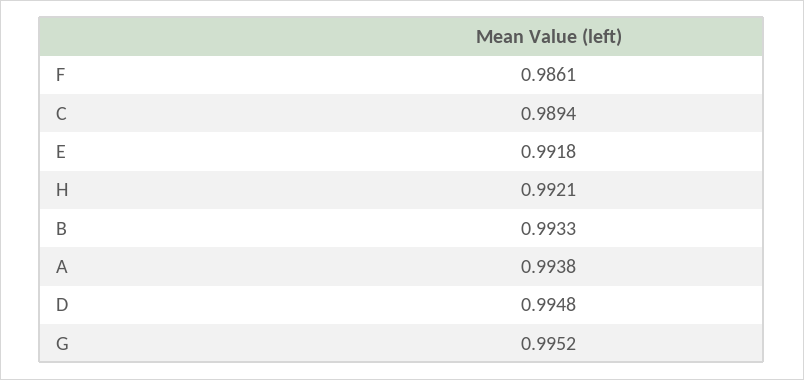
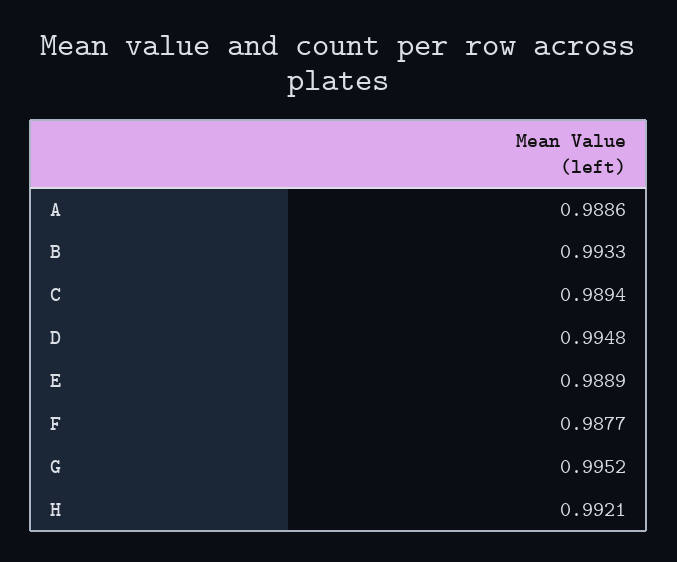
F: 0.9861 -> 0.9877
E: 0.9918 -> 0.9889
A: 0.9938 -> 0.9886

